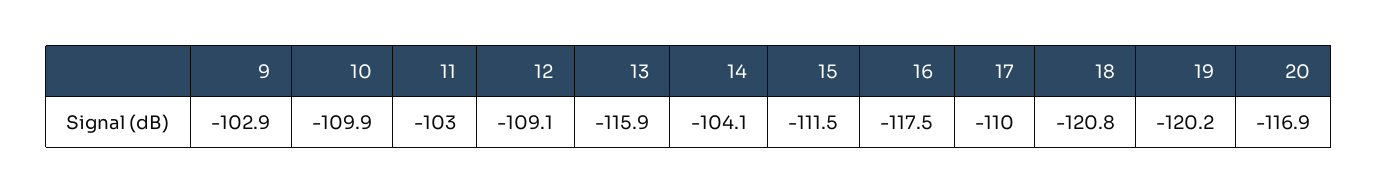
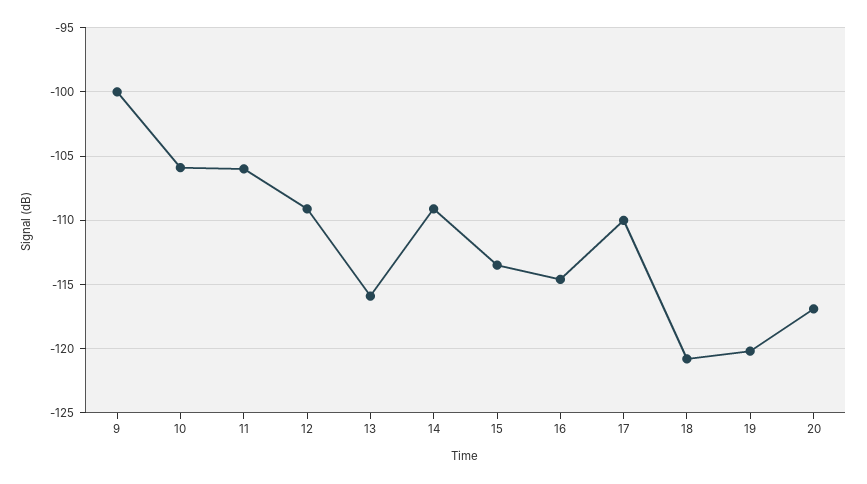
9: -102.9 -> -100
10: -109.9 -> -106
11: -103 -> -106
14: -104.1 -> -109
15: -111.5 -> -113.5
16: -117.5 -> -114.5

